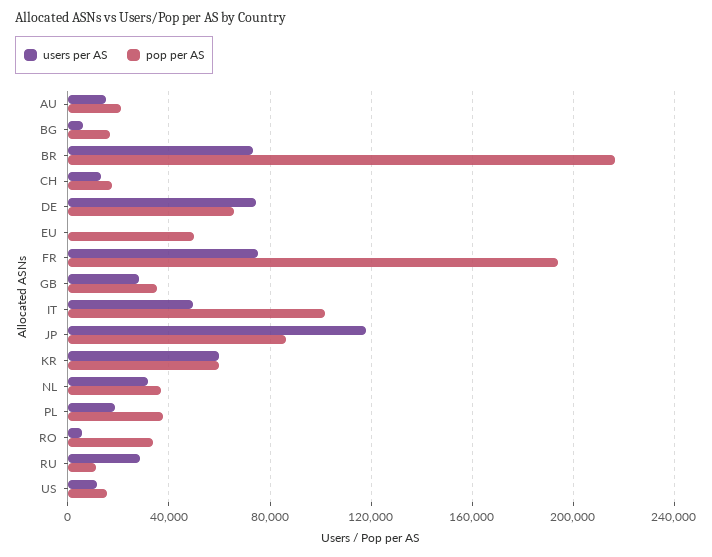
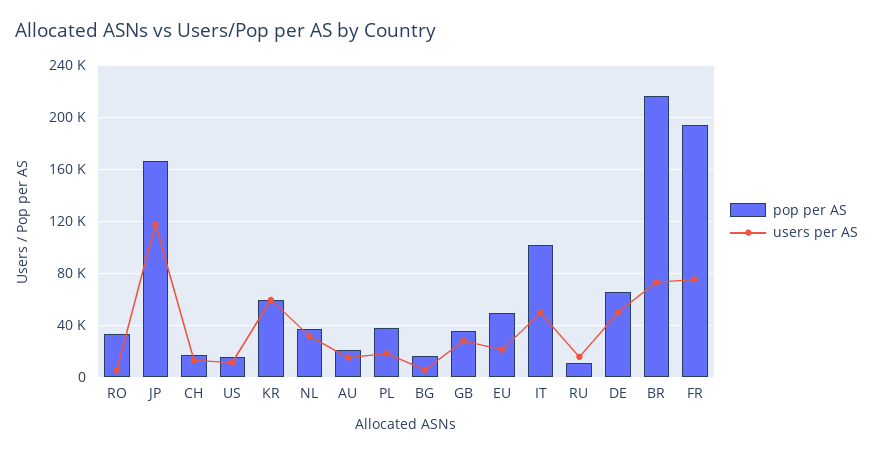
users per AS, DE: 75000 -> 50000
users per AS, EU: 0 -> 20000
pop per AS, JP: 85000 -> 165000
users per AS, RU: 30000 -> 15000

